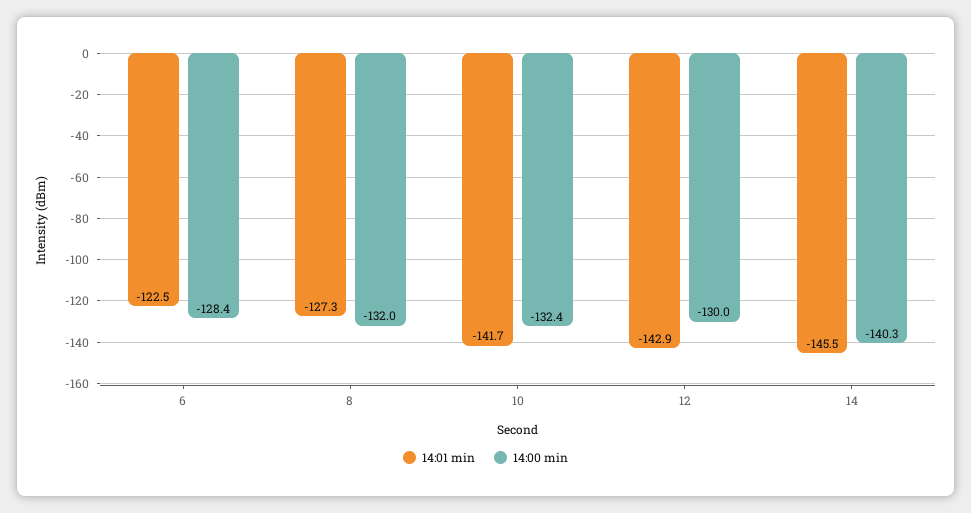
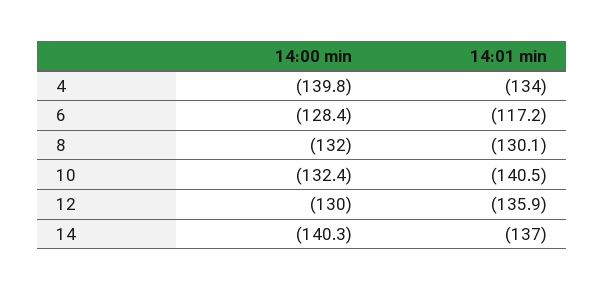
14:01 min, 6: -122.5 -> -117.2
14:01 min, 8: -127.3 -> -130.1
14:01 min, 10: -141.7 -> -140.5
14:01 min, 12: -142.9 -> -135.9
14:01 min, 14: -145.5 -> -137
14:00 min, 4: none -> -139.8
14:01 min, 4: none -> -134

